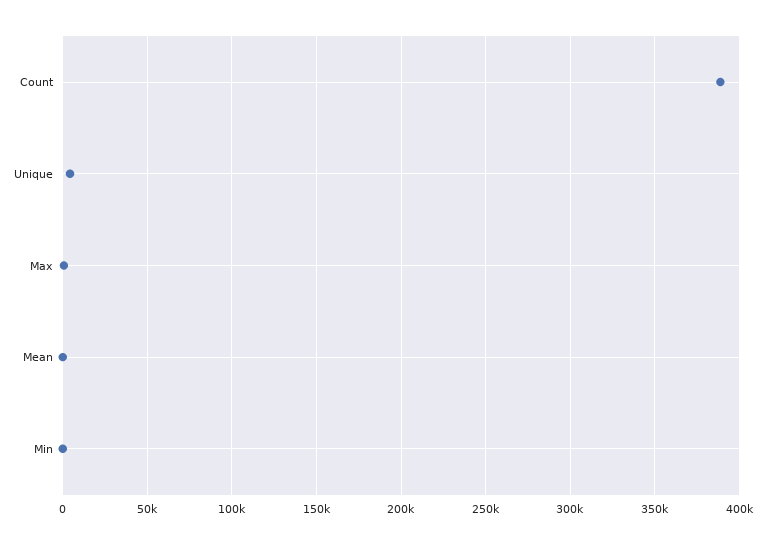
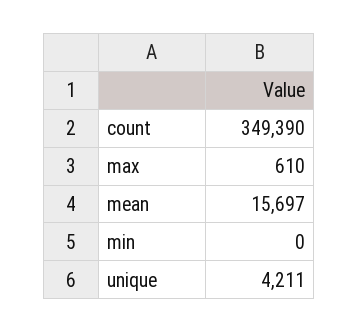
Count: 390000 -> 349390
Mean: 0 -> 15697

